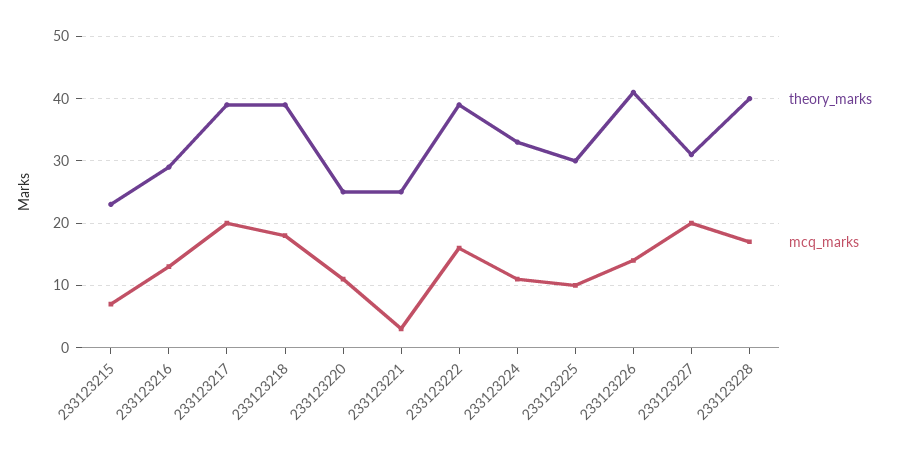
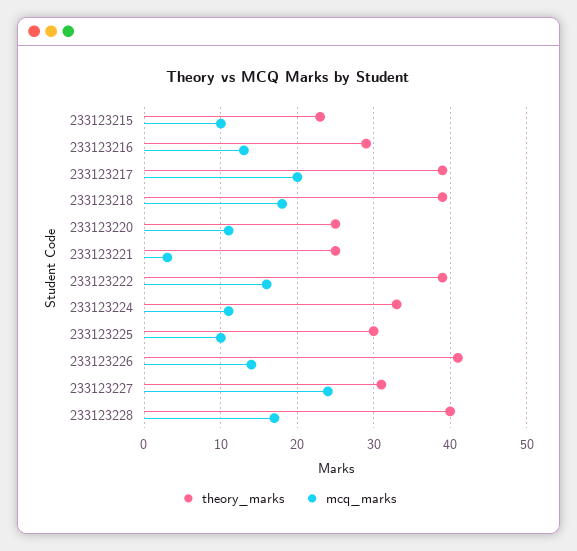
mcq_marks, 233123215: 7 -> 10
mcq_marks, 233123227: 20 -> 24

